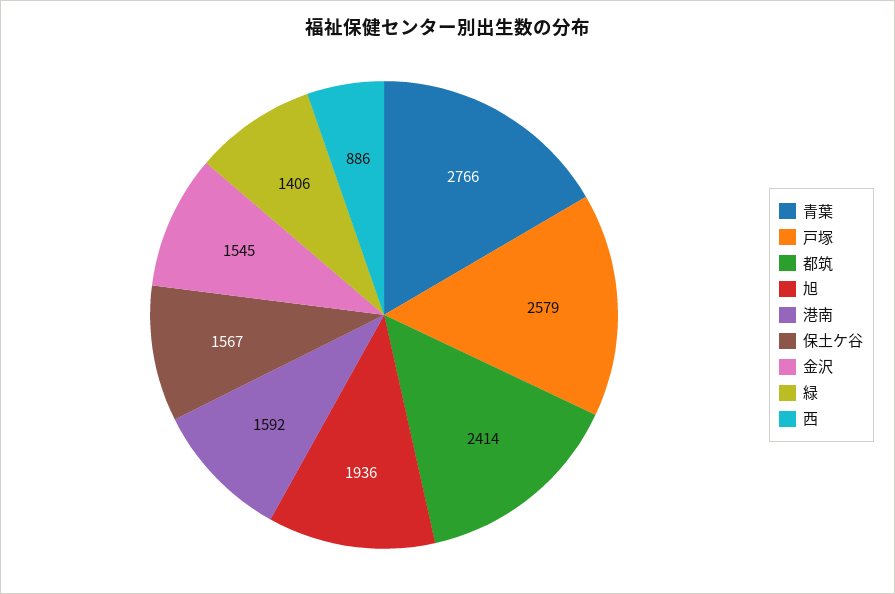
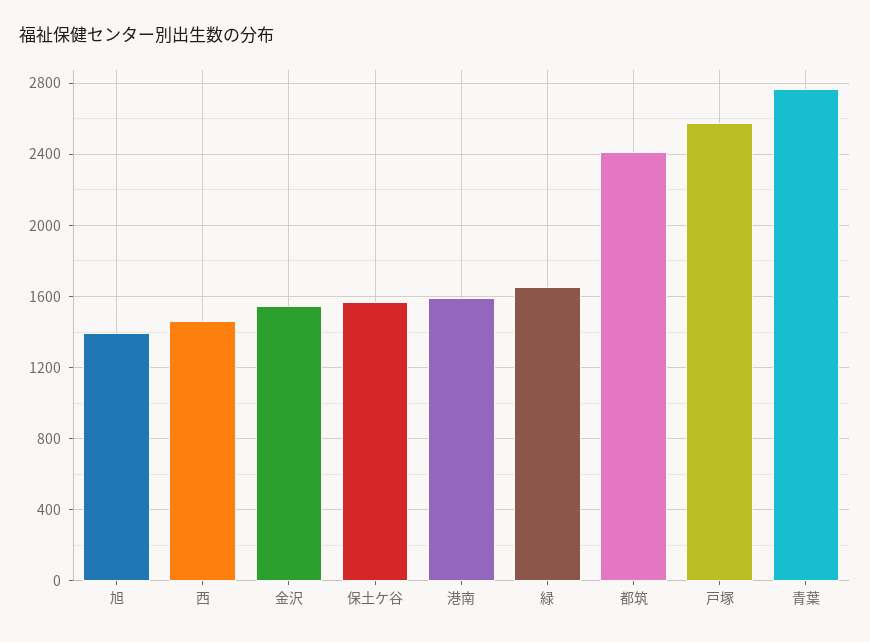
旭: 1936 -> 1400
緑: 1406 -> 1650
西: 886 -> 1450

